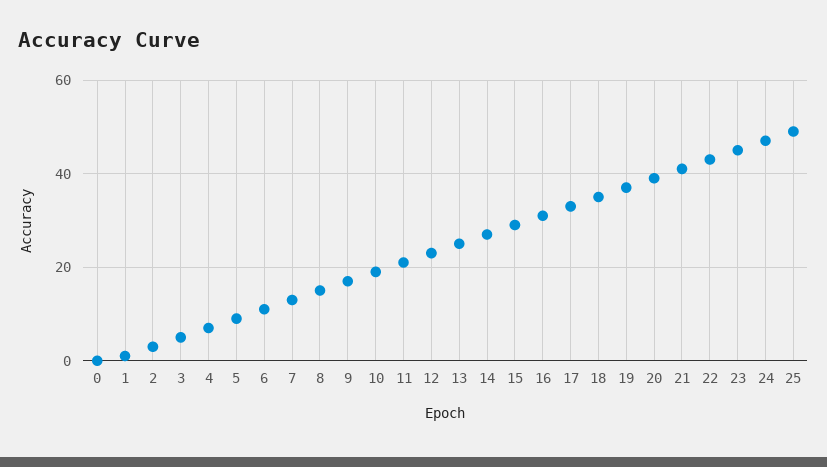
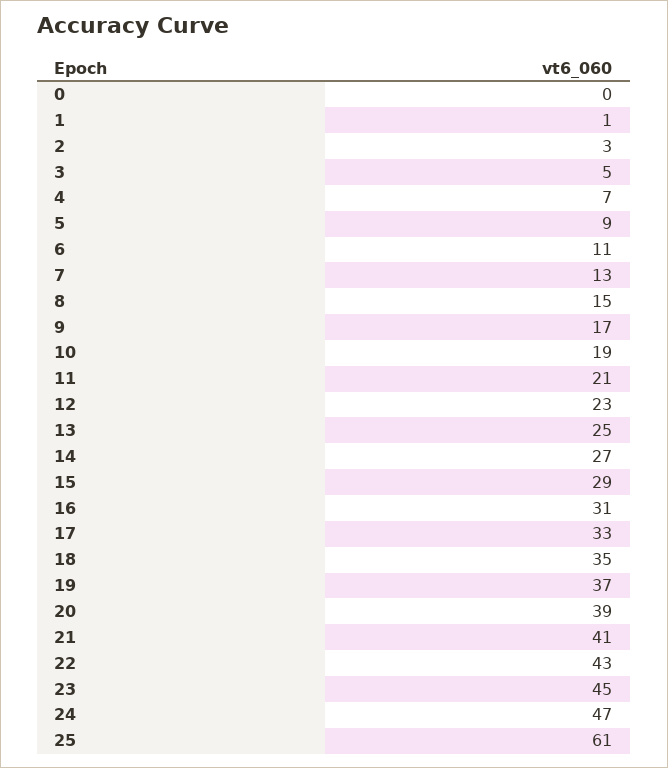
25: 50 -> 61

